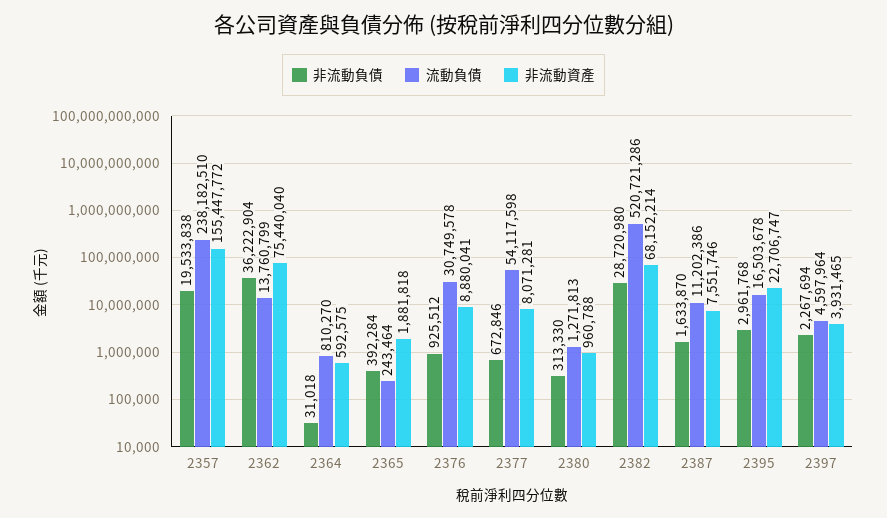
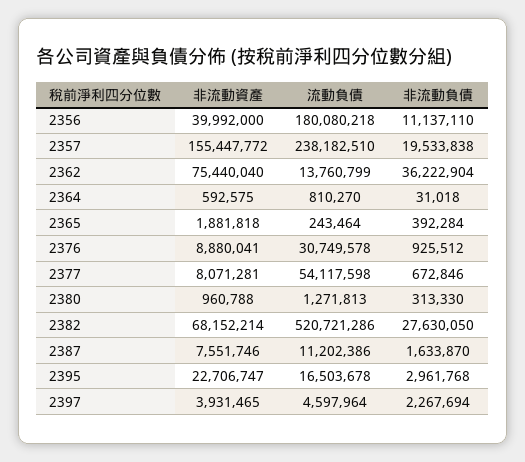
非流動負債, 2382: 28720980 -> 27630050
非流動資產, 2356: none -> 39992000
流動負債, 2356: none -> 180080218
非流動負債, 2356: none -> 11137110

